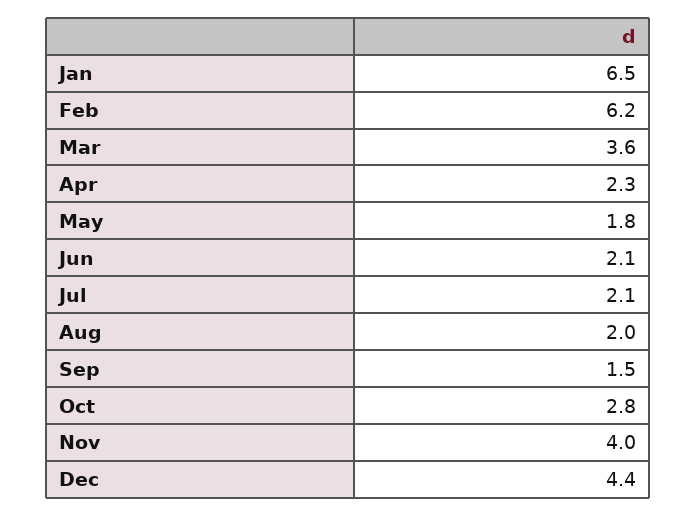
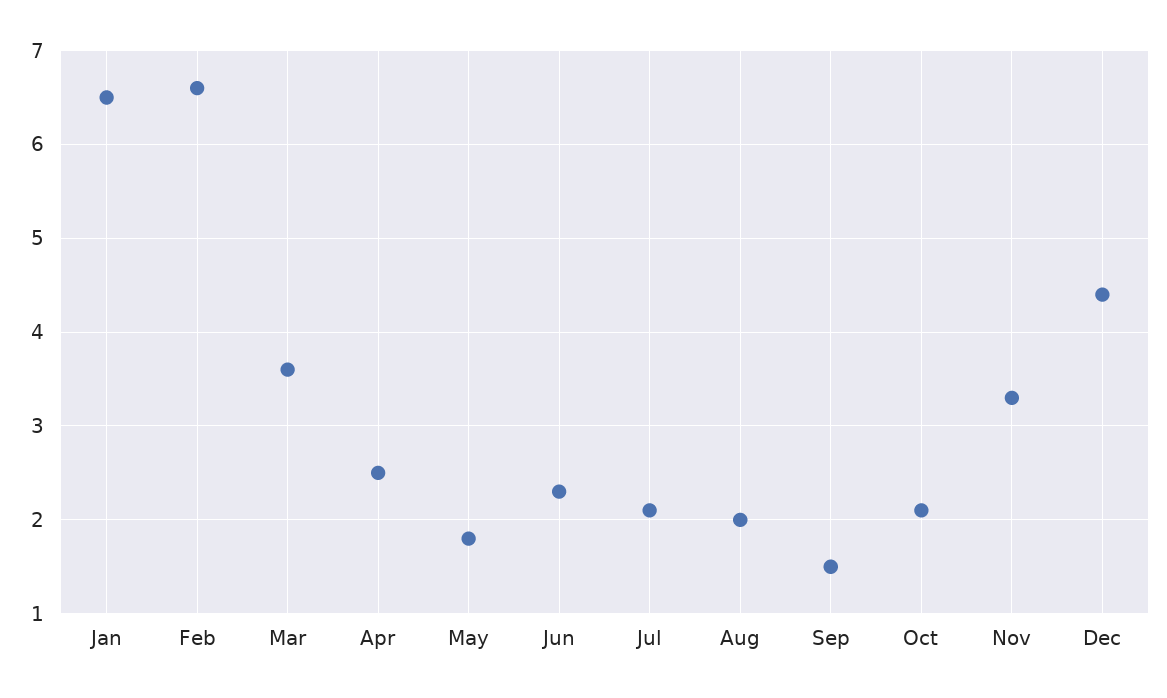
Feb: 6.2 -> 6.6
Apr: 2.3 -> 2.5
Jun: 2.1 -> 2.3
Oct: 2.8 -> 2.1
Nov: 4 -> 3.3

